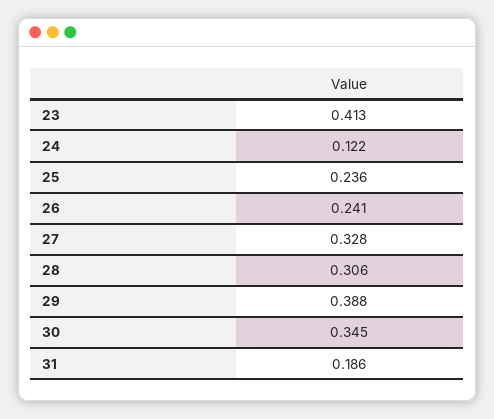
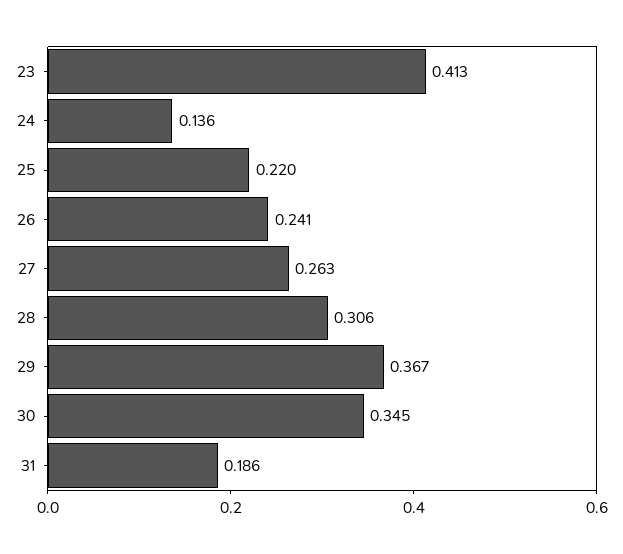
24: 0.122 -> 0.136
25: 0.236 -> 0.22
27: 0.328 -> 0.263
29: 0.388 -> 0.367

